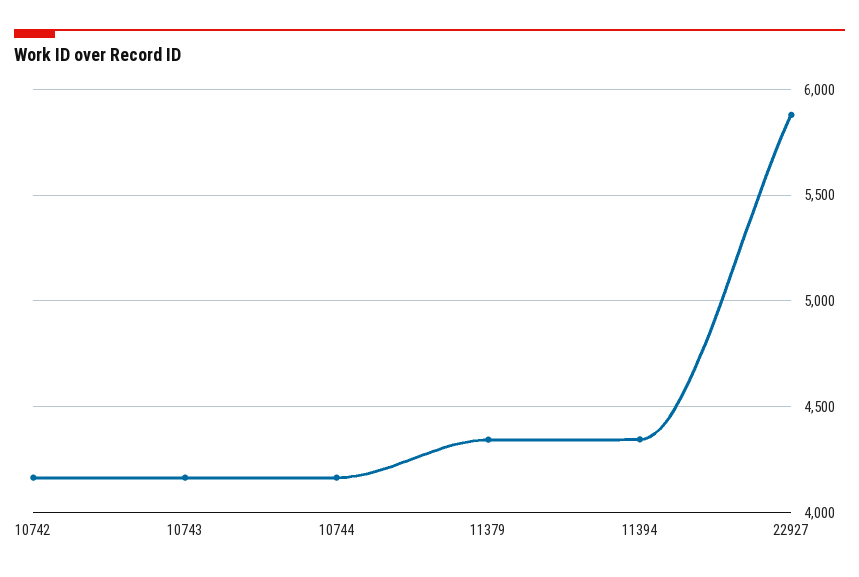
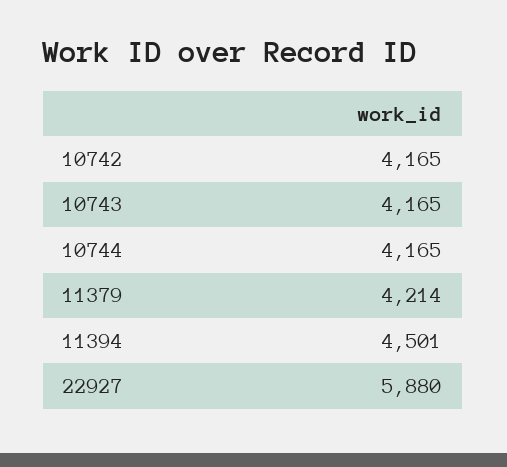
11379: 4350 -> 4214
11394: 4350 -> 4501

